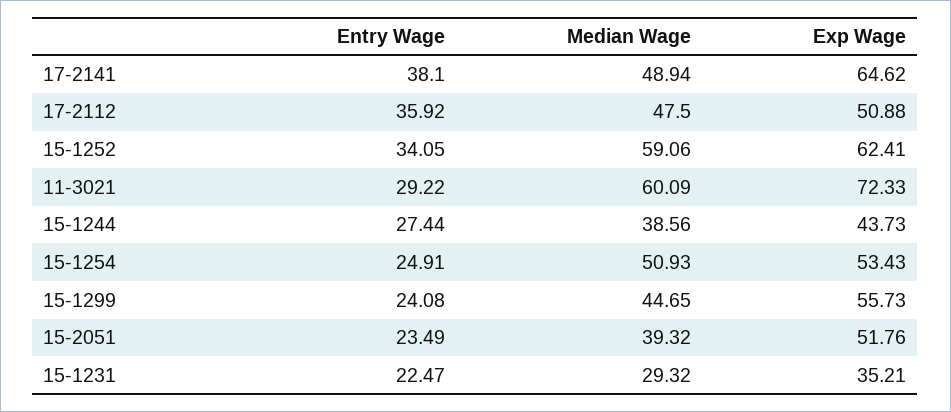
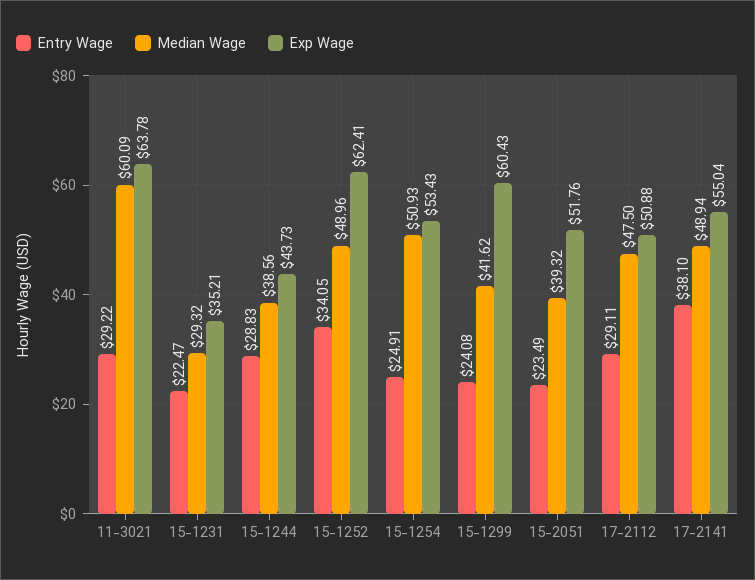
Exp Wage, 17-2141: 64.62 -> 55.04
Entry Wage, 17-2112: 35.92 -> 29.11
Median Wage, 15-1252: 59.06 -> 48.96
Exp Wage, 11-3021: 72.33 -> 63.78
Entry Wage, 15-1244: 27.44 -> 28.83
Median Wage, 15-1299: 44.65 -> 41.62
Exp Wage, 15-1299: 55.73 -> 60.43

